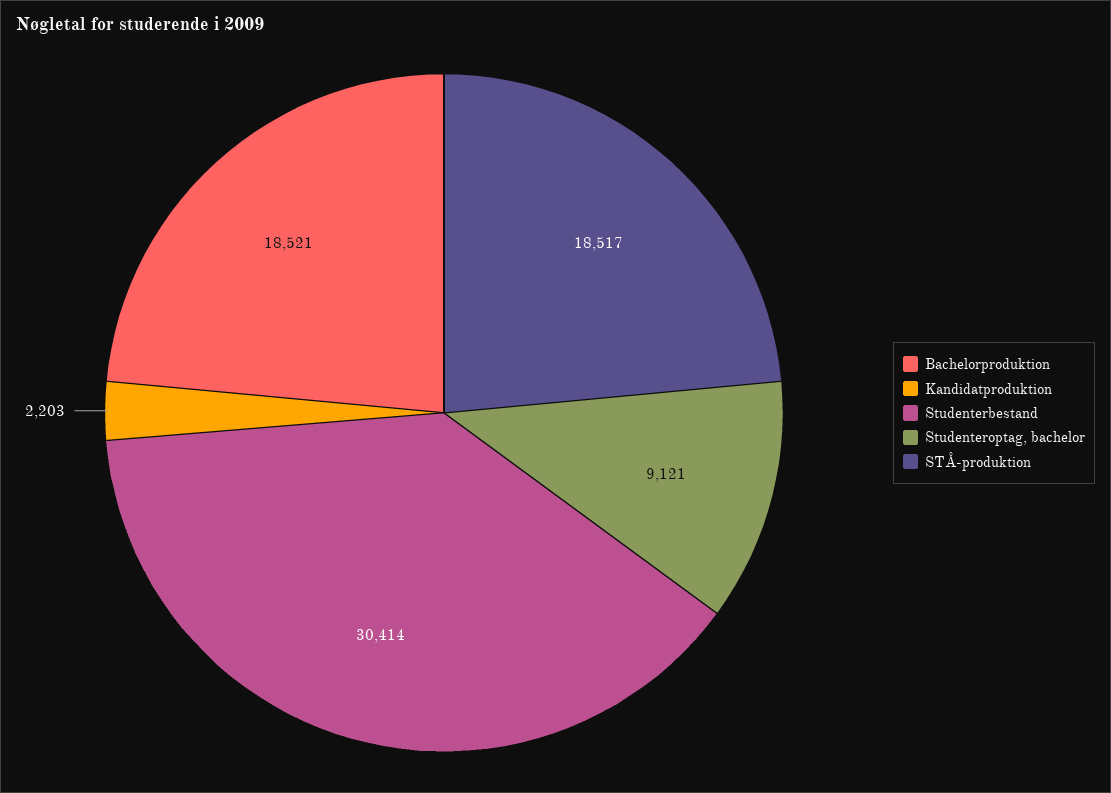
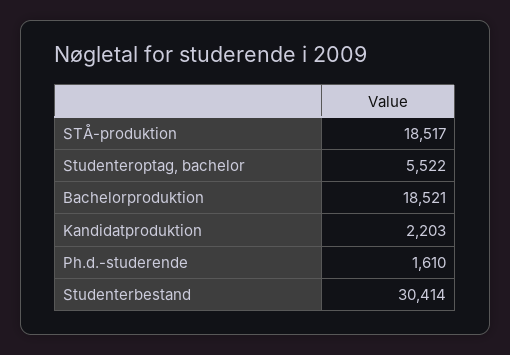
Studenteroptag, bachelor: 9121 -> 5522
Ph.d.-studerende: none -> 1610

